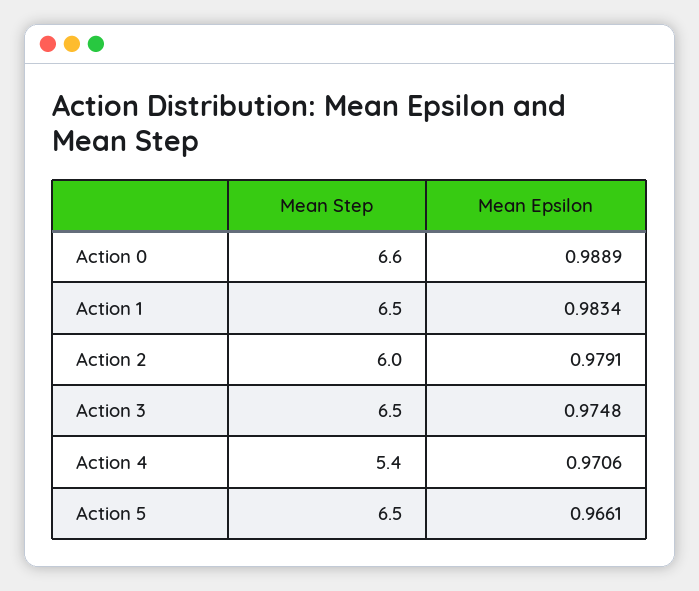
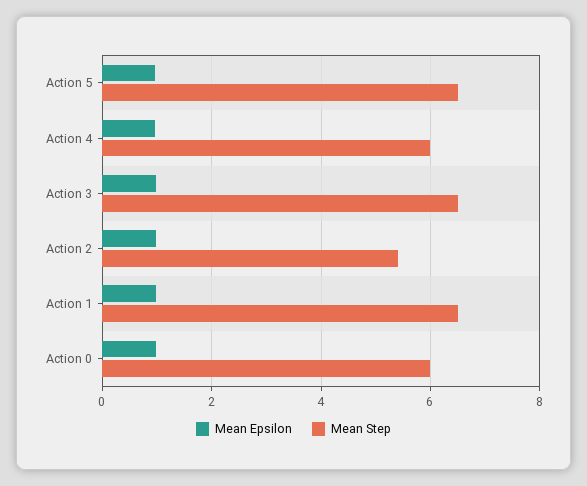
Mean Step, Action 0: 6.6 -> 6
Mean Step, Action 2: 6 -> 5.4
Mean Step, Action 4: 5.4 -> 6

